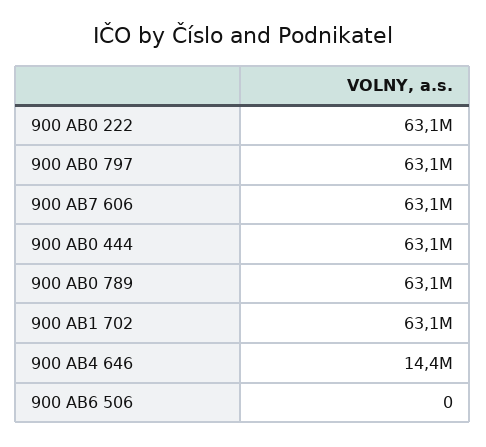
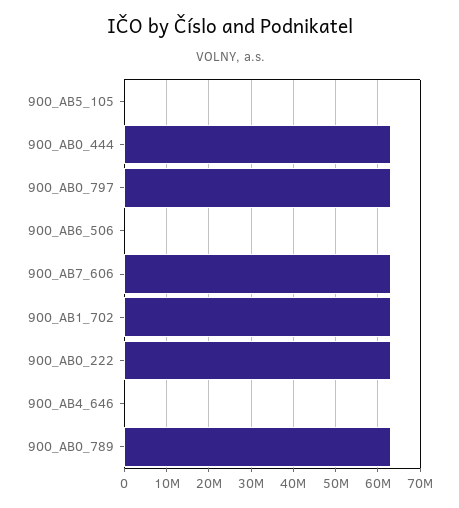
900 AB4 646: 14400000 -> 0
900_AB5_105: none -> 0

